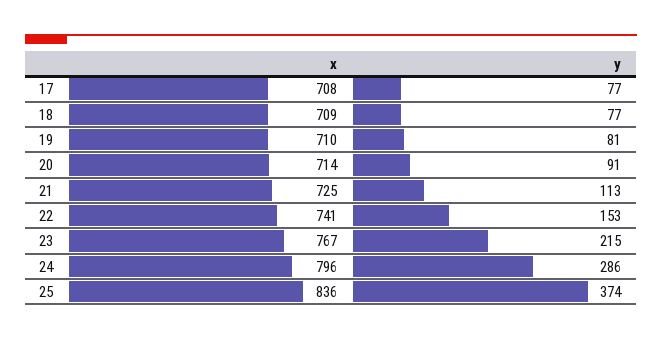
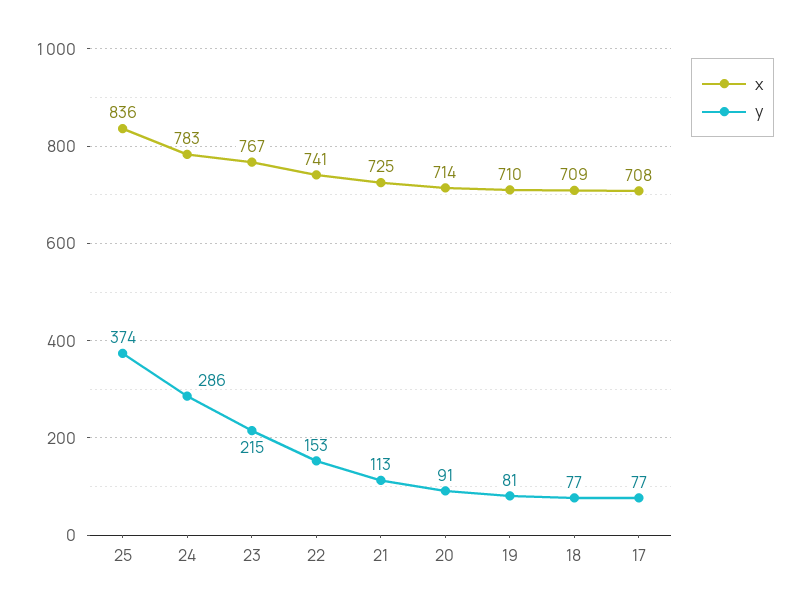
x, 24: 796 -> 783

